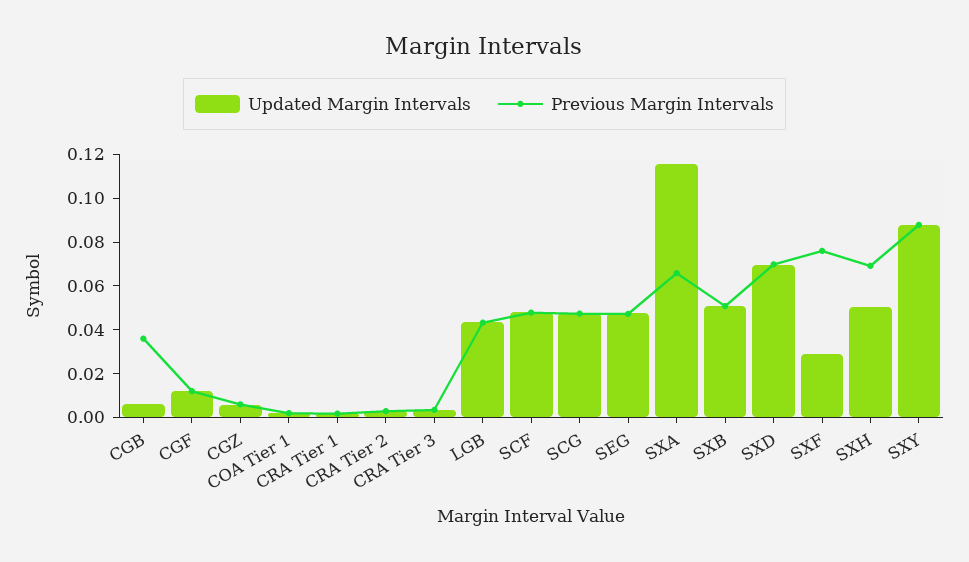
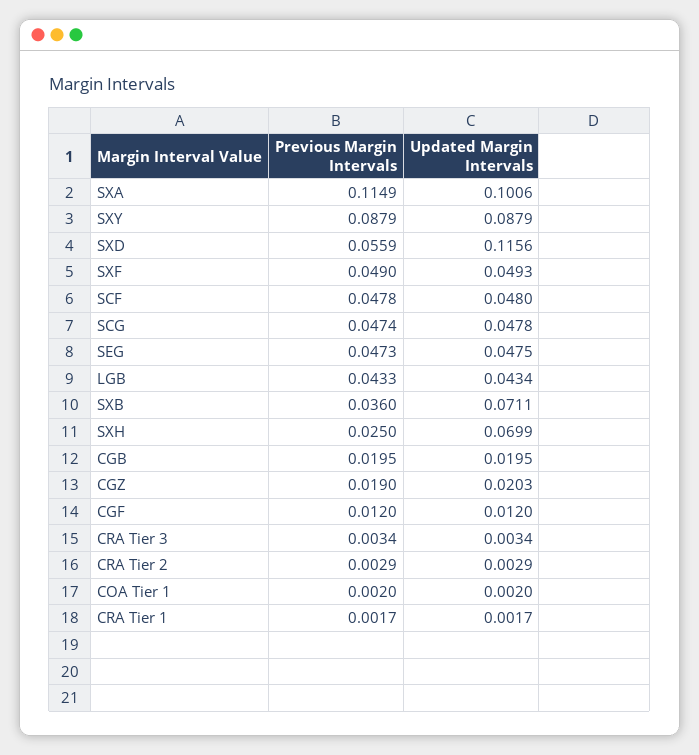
Updated Margin Intervals, CGB: 0.005 -> 0.0195
Previous Margin Intervals, CGB: 0.035 -> 0.0195
Updated Margin Intervals, CGZ: 0.005 -> 0.0203
Previous Margin Intervals, CGZ: 0.005 -> 0.019
Updated Margin Intervals, SXA: 0.115 -> 0.1006
Previous Margin Intervals, SXA: 0.065 -> 0.1149
Updated Margin Intervals, SXB: 0.05 -> 0.0711
Previous Margin Intervals, SXB: 0.05 -> 0.036
Updated Margin Intervals, SXD: 0.07 -> 0.1156
Previous Margin Intervals, SXD: 0.07 -> 0.0559
Updated Margin Intervals, SXF: 0.03 -> 0.0493
Previous Margin Intervals, SXF: 0.075 -> 0.049
Updated Margin Intervals, SXH: 0.05 -> 0.0699
Previous Margin Intervals, SXH: 0.07 -> 0.025

